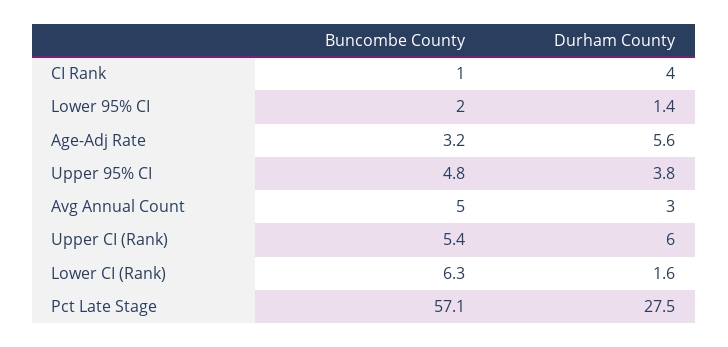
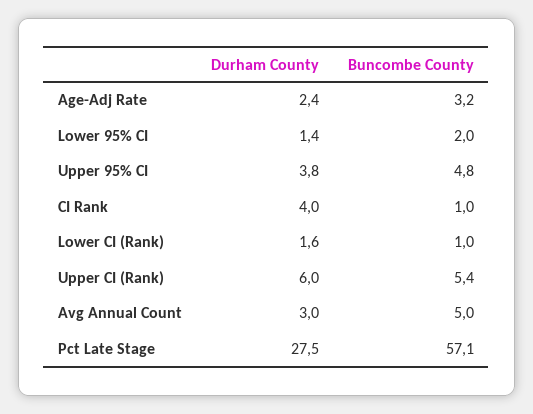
Durham County, Age-Adj Rate: 5.6 -> 2.4
Buncombe County, Lower CI (Rank): 6.3 -> 1

